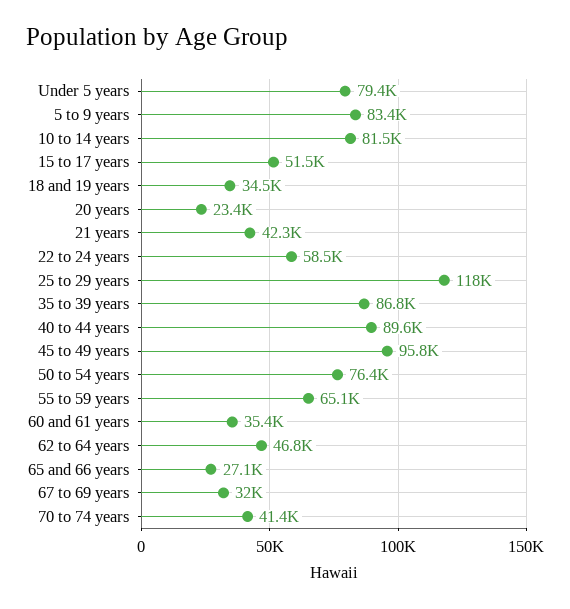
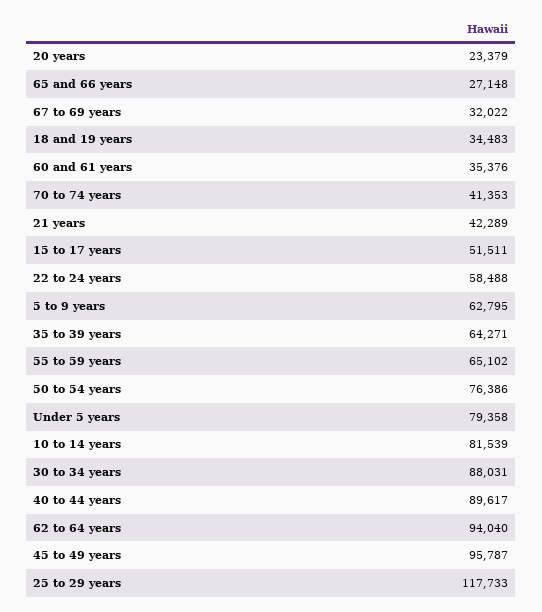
5 to 9 years: 83400 -> 62795
35 to 39 years: 86800 -> 64271
62 to 64 years: 46800 -> 94040
30 to 34 years: none -> 88031

